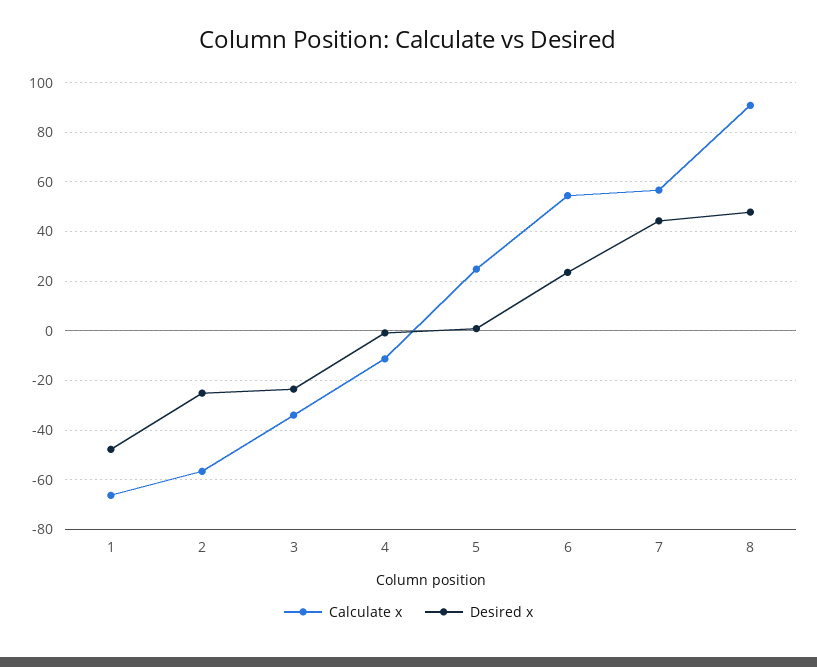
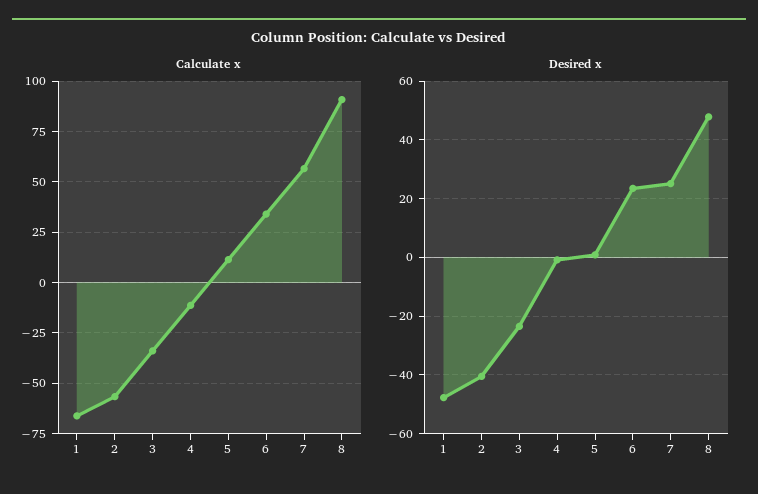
Desired x, 2: -25 -> -40
Calculate x, 5: 25 -> 10
Calculate x, 6: 55 -> 35
Desired x, 7: 45 -> 25

